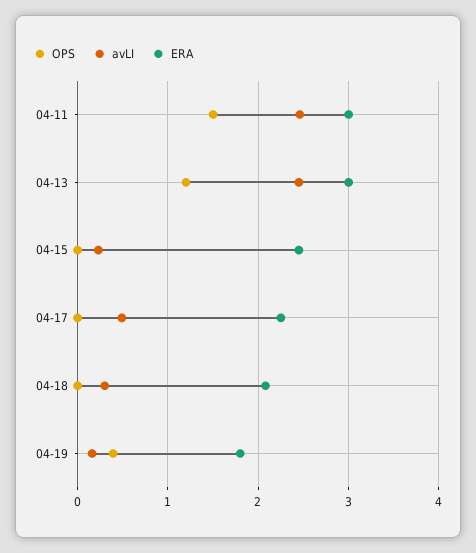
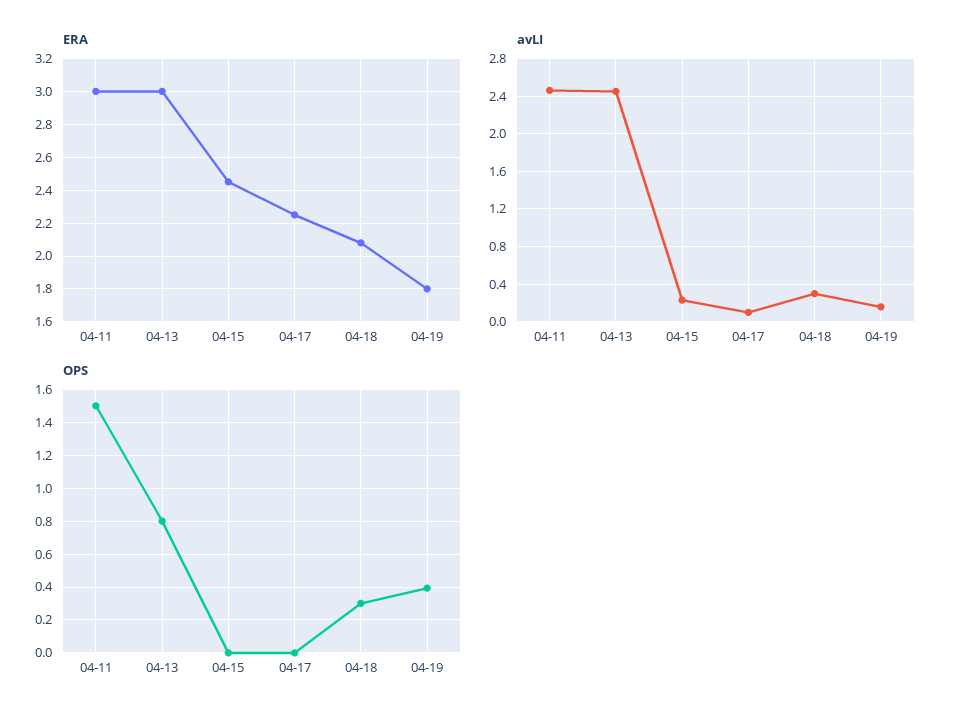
OPS, 04-13: 1.2 -> 0.8
avLI, 04-17: 0.5 -> 0.1
OPS, 04-18: 0 -> 0.3

